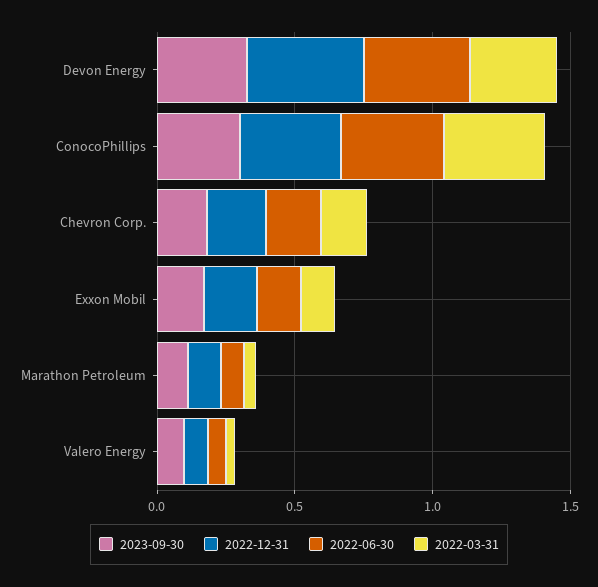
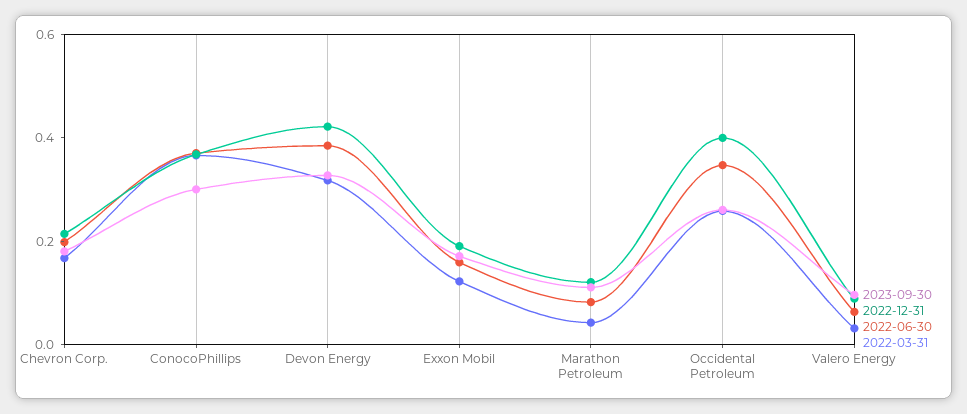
2023-09-30, Occidental Petroleum: none -> 0.25
2022-12-31, Occidental Petroleum: none -> 0.4
2022-06-30, Occidental Petroleum: none -> 0.35
2022-03-31, Occidental Petroleum: none -> 0.25

